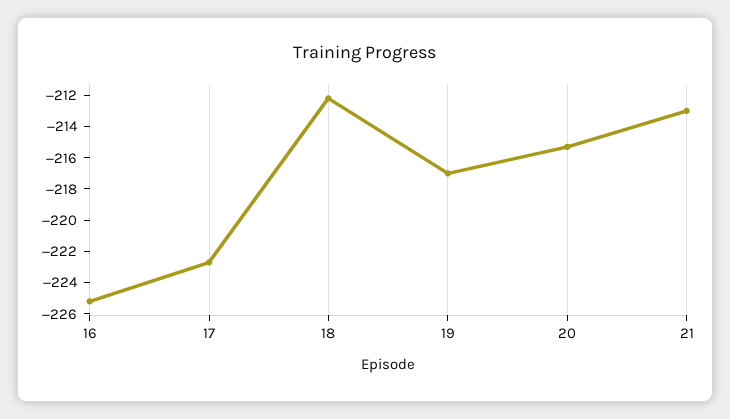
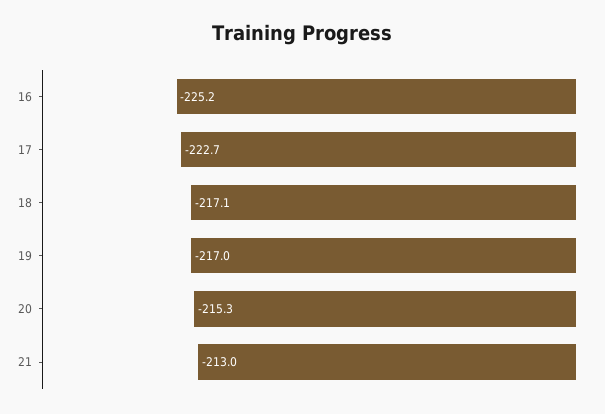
18: -212 -> -217.1

